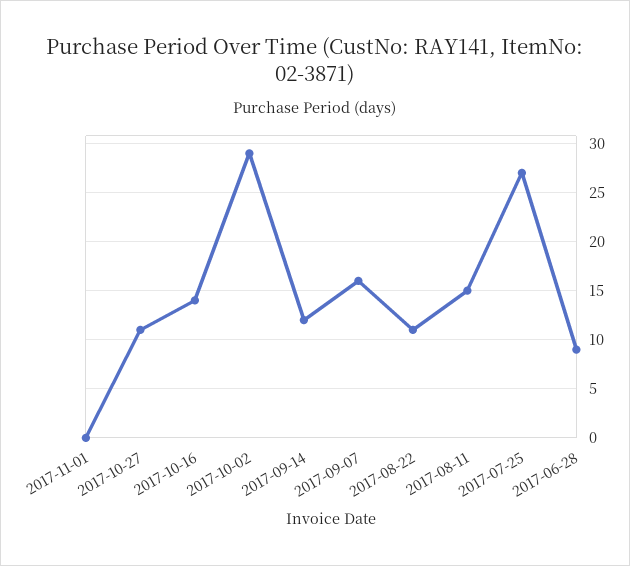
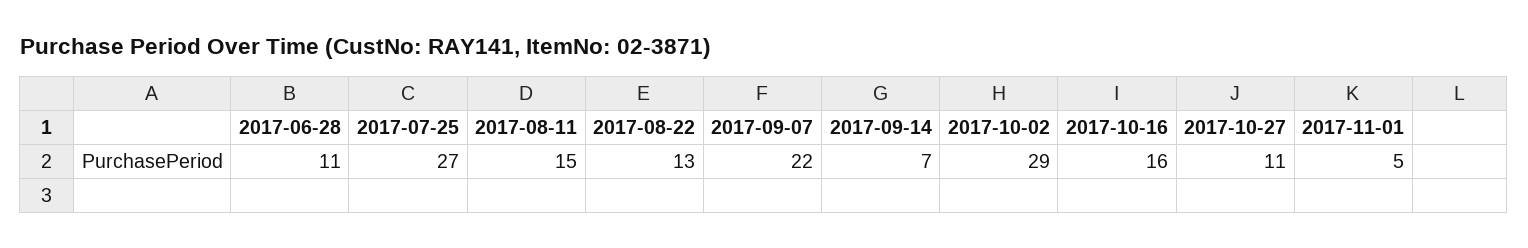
2017-11-01: 0 -> 5
2017-10-16: 14 -> 16
2017-09-14: 12 -> 7
2017-09-07: 16 -> 22
2017-08-22: 11 -> 13
2017-06-28: 9 -> 11

